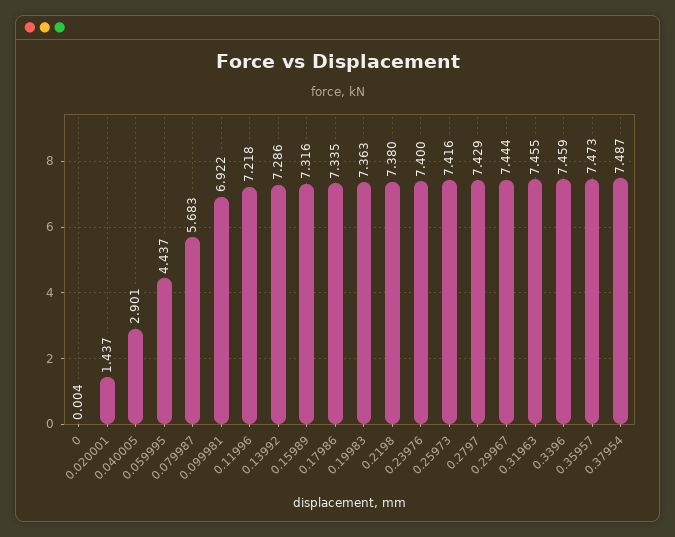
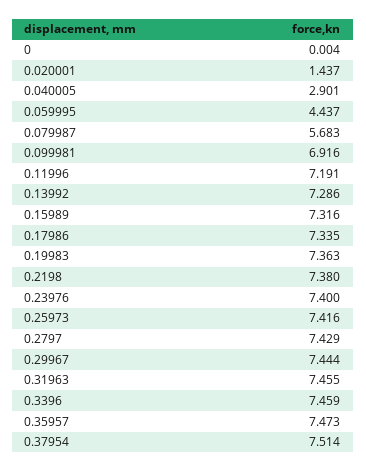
0.099981: 6.922 -> 6.916
0.11996: 7.218 -> 7.191
0.37954: 7.487 -> 7.514

